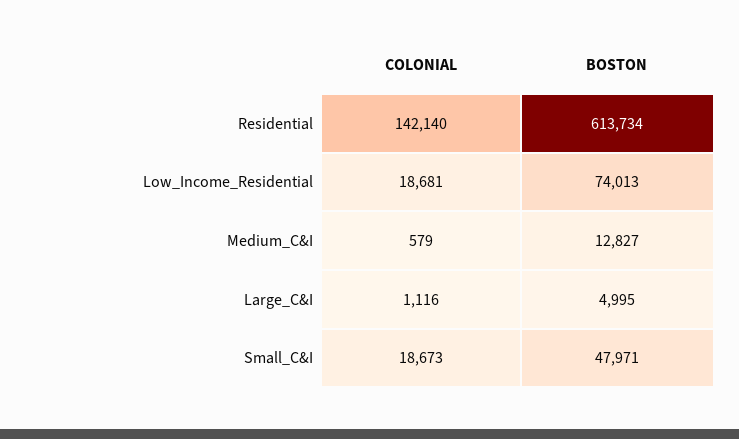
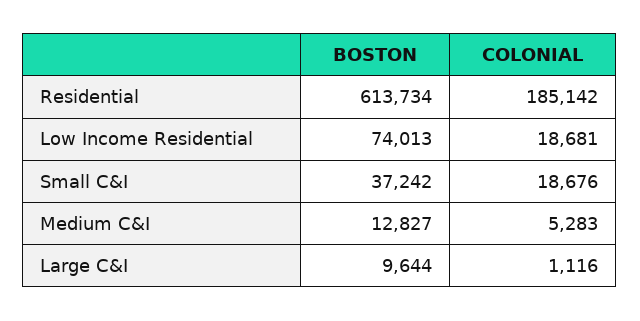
COLONIAL, Residential: 142140 -> 185142
COLONIAL, Medium_C&I: 579 -> 5283
BOSTON, Large_C&I: 4995 -> 9644
COLONIAL, Small_C&I: 18673 -> 18676
BOSTON, Small_C&I: 47971 -> 37242

